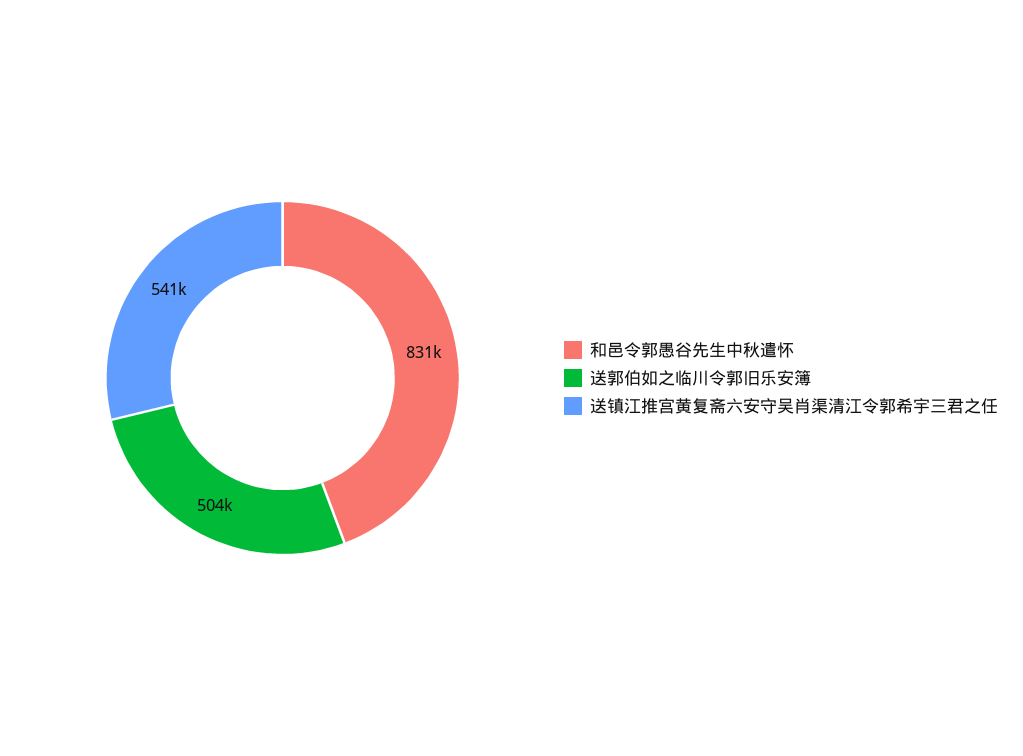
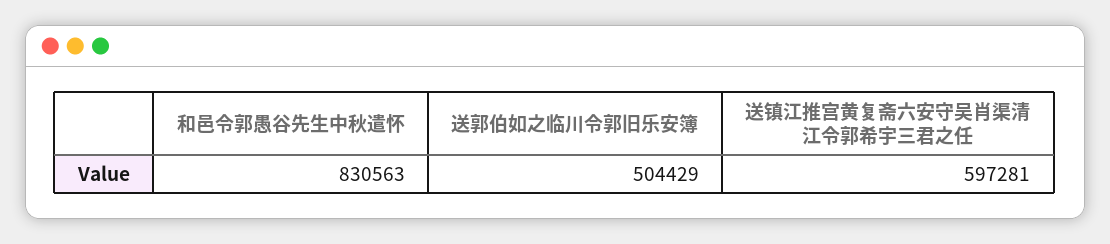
送镇江推宫黄复斋六安守吴肖渠清江令郭希宇三君之任: 541000 -> 597281

